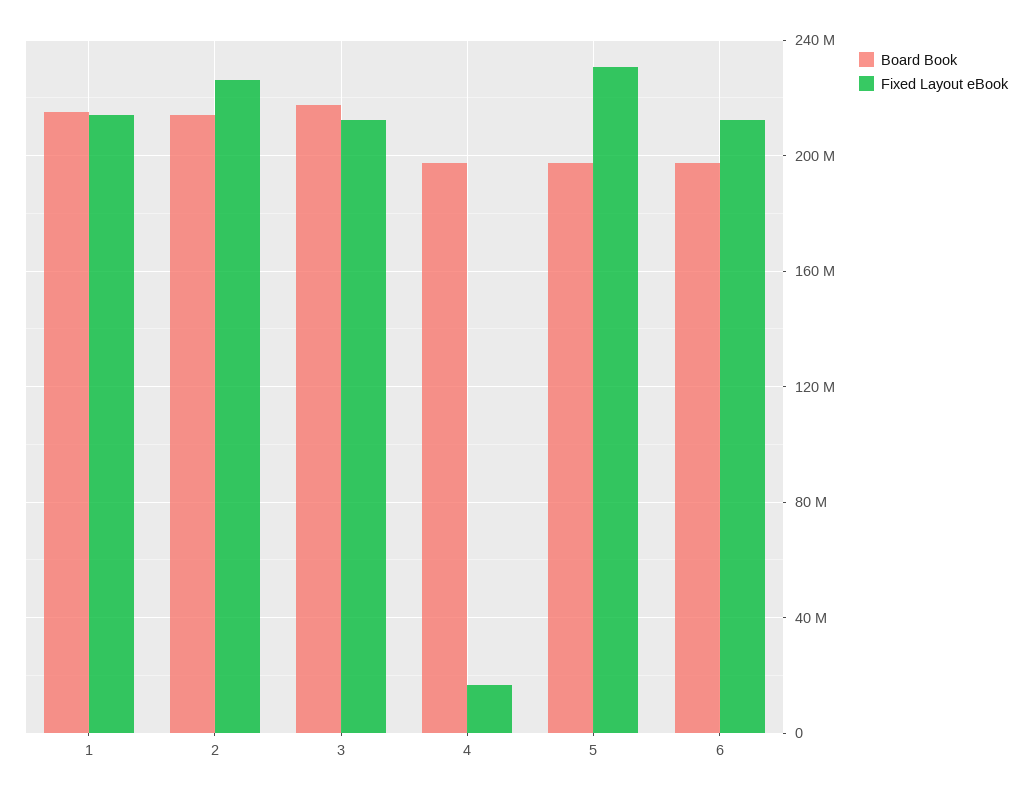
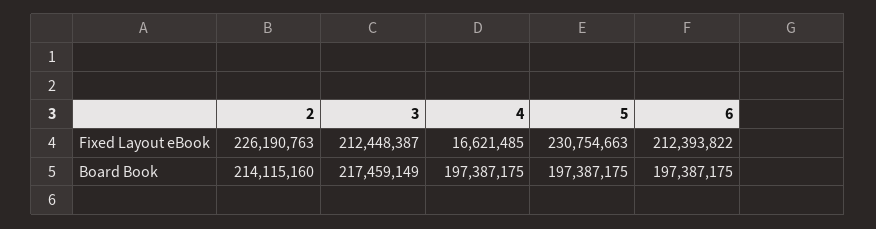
Board Book, 1: 215000000 -> none
Fixed Layout eBook, 1: 215000000 -> none

